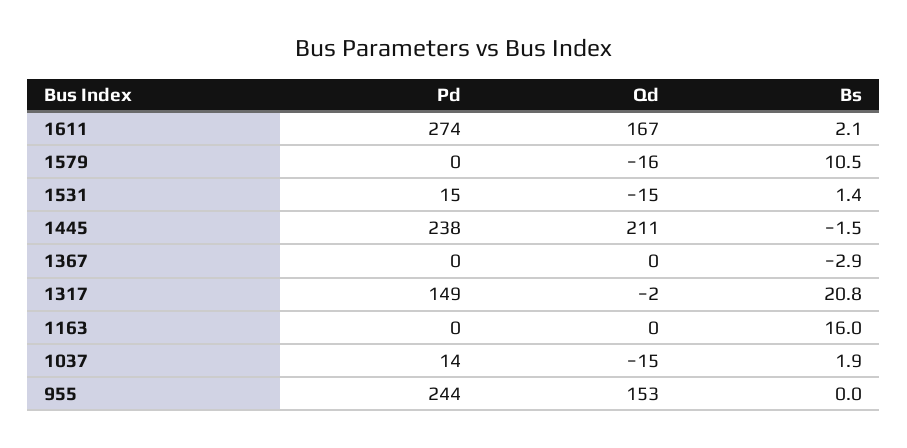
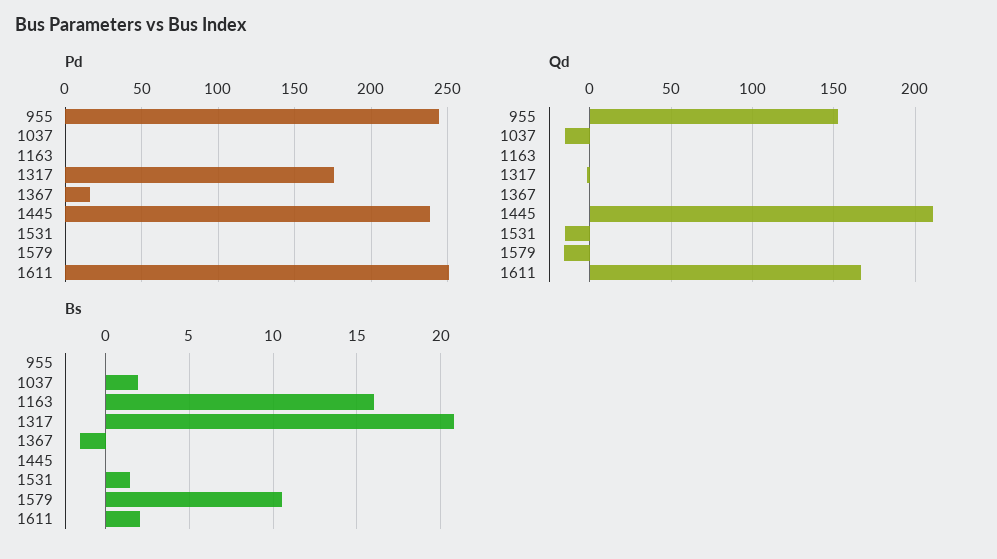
Pd, 1611: 274 -> 250
Pd, 1531: 15 -> 0
Bs, 1445: -1.5 -> 0
Pd, 1367: 0 -> 15
Bs, 1367: -2.9 -> -1.5
Pd, 1317: 149 -> 175
Pd, 1037: 14 -> 0

